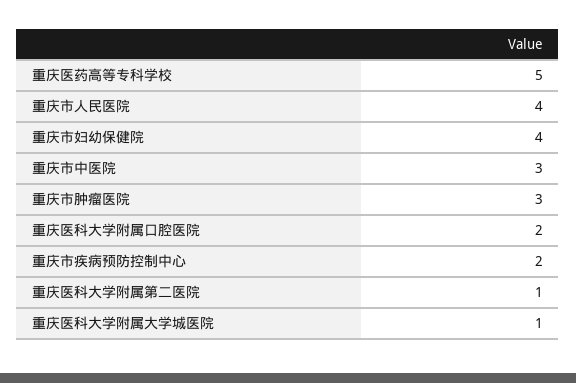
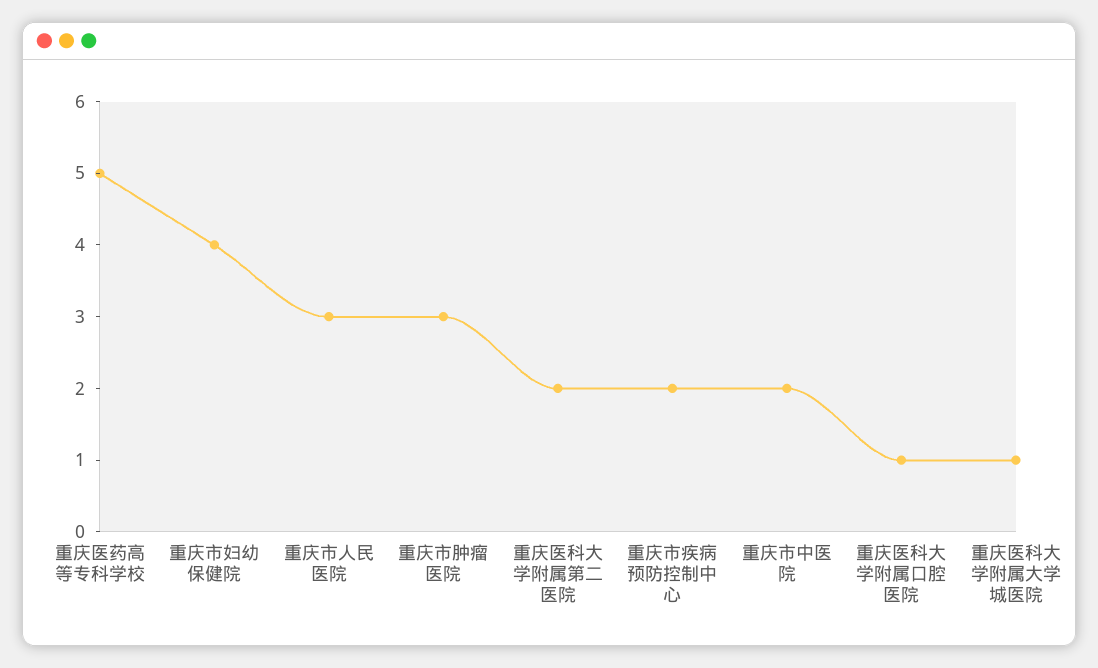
重庆市人民医院: 4 -> 3
重庆市中医院: 3 -> 2
重庆医科大学附属口腔医院: 2 -> 1
重庆医科大学附属第二医院: 1 -> 2

